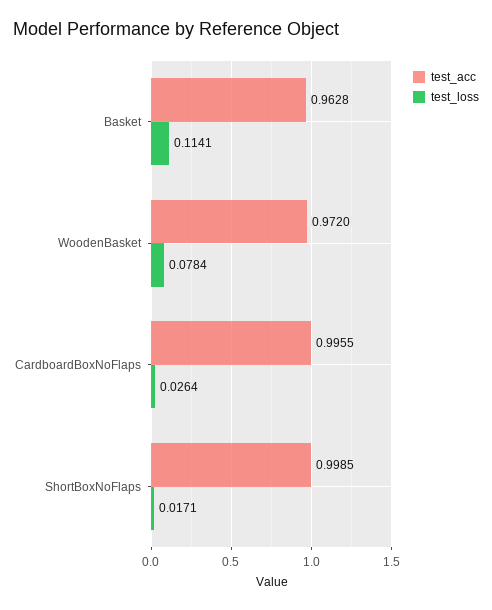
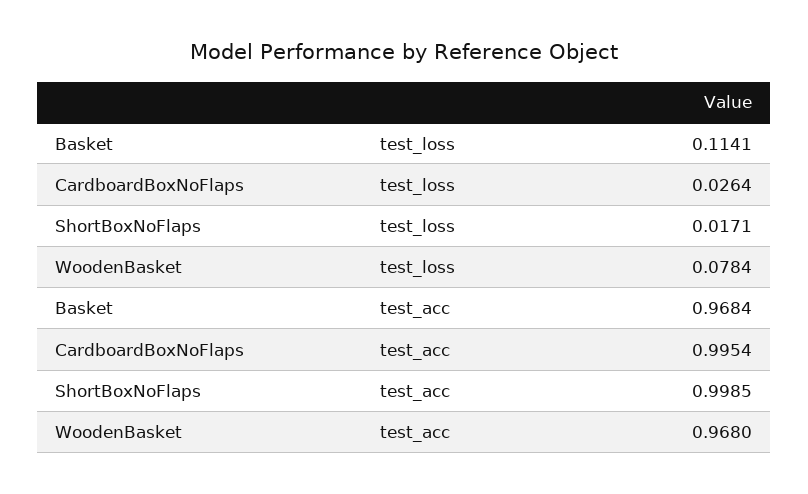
test_acc, Basket: 0.9628 -> 0.9684
test_acc, WoodenBasket: 0.972 -> 0.968
test_acc, CardboardBoxNoFlaps: 0.9955 -> 0.9954

